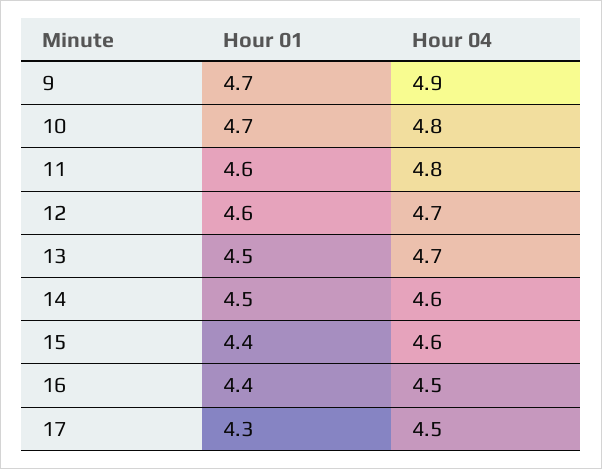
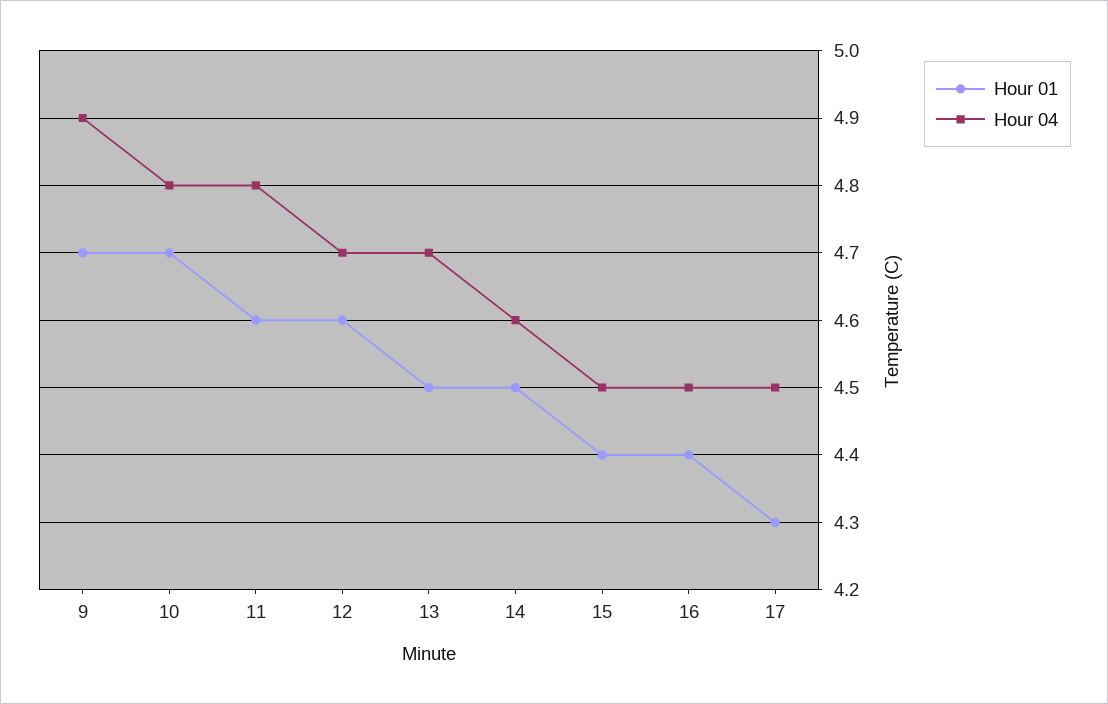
Hour 04, 15: 4.6 -> 4.5

